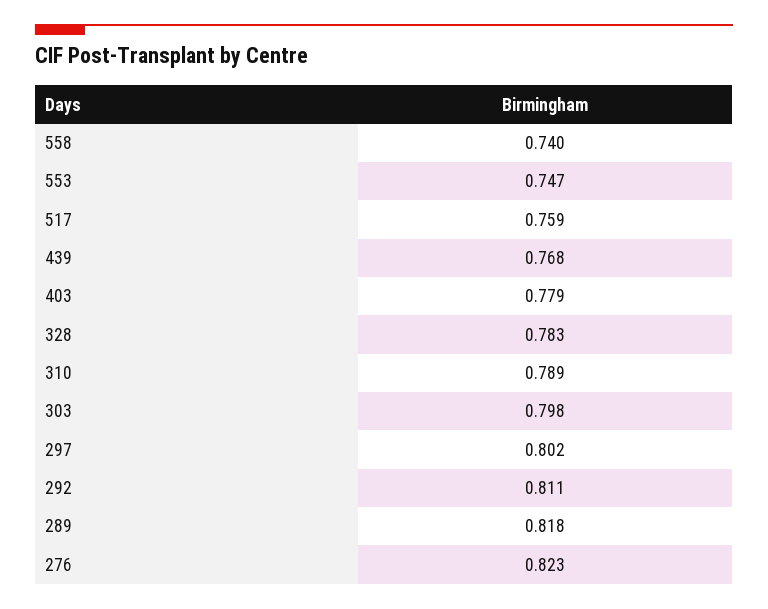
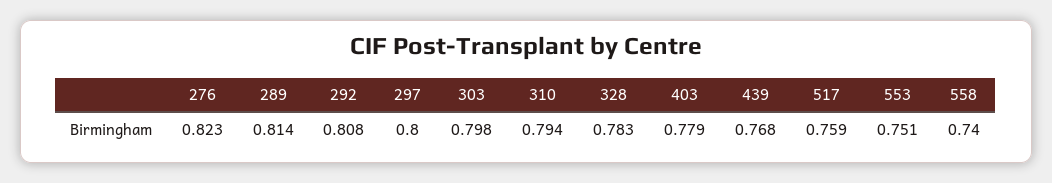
553: 0.747 -> 0.751
310: 0.789 -> 0.794
297: 0.802 -> 0.8
292: 0.811 -> 0.808
289: 0.818 -> 0.814

